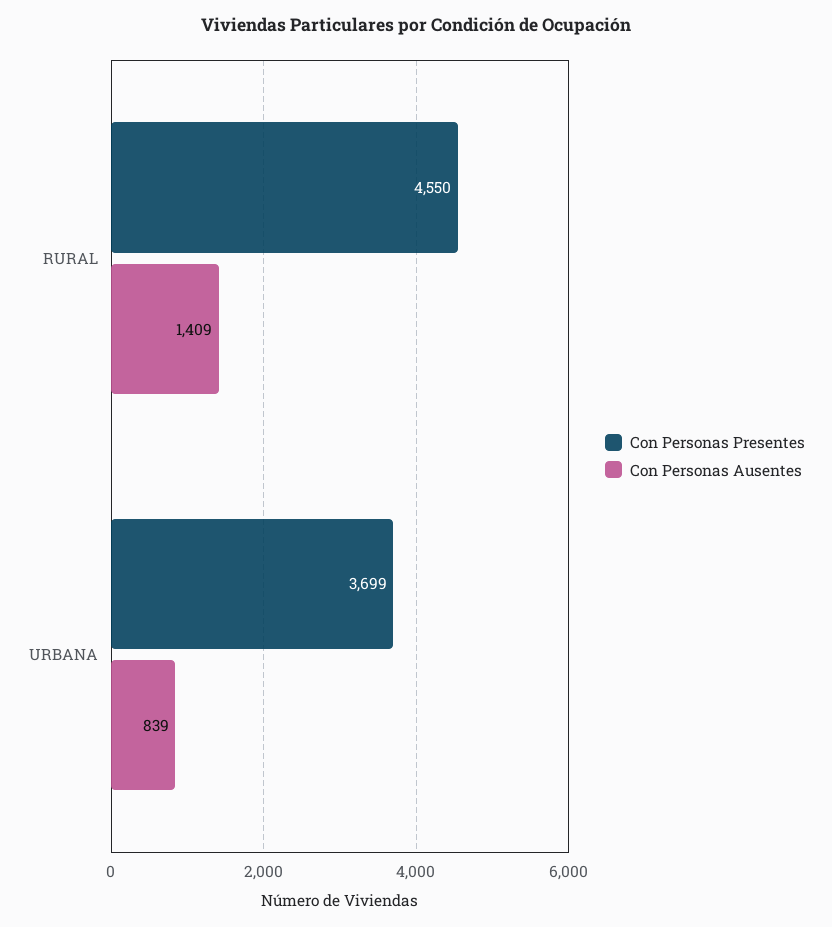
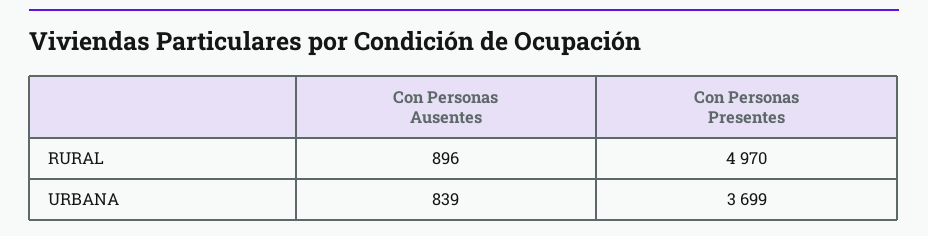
Con Personas Presentes, RURAL: 4550 -> 4970
Con Personas Ausentes, RURAL: 1409 -> 896

